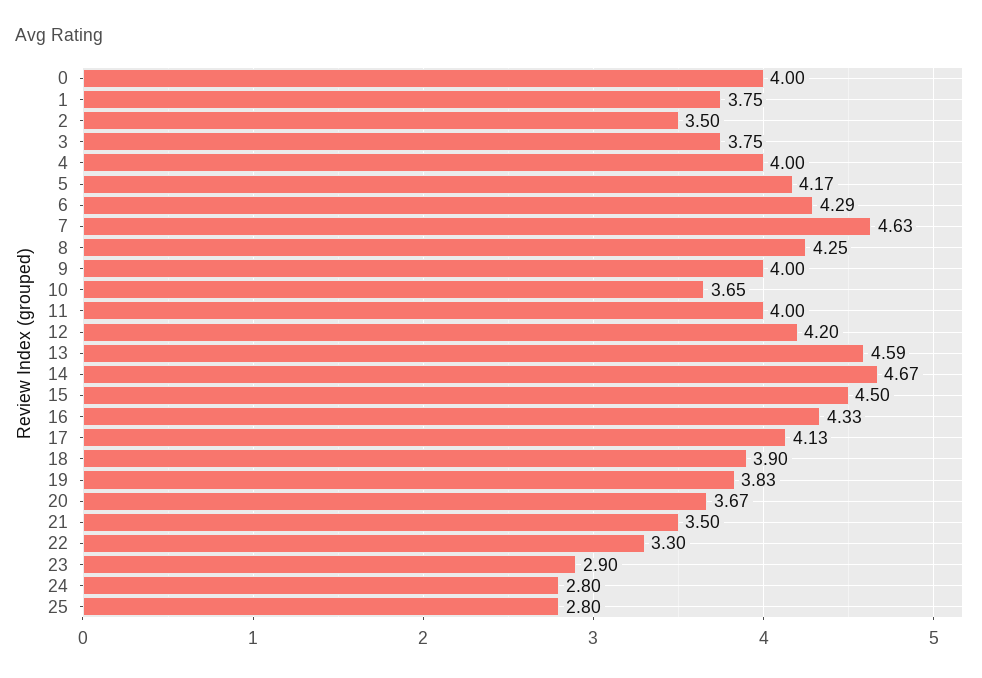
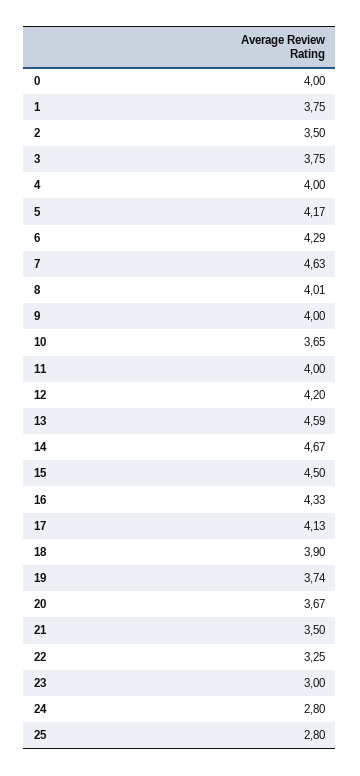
8: 4.25 -> 4.01
19: 3.83 -> 3.74
22: 3.3 -> 3.25
23: 2.9 -> 3

